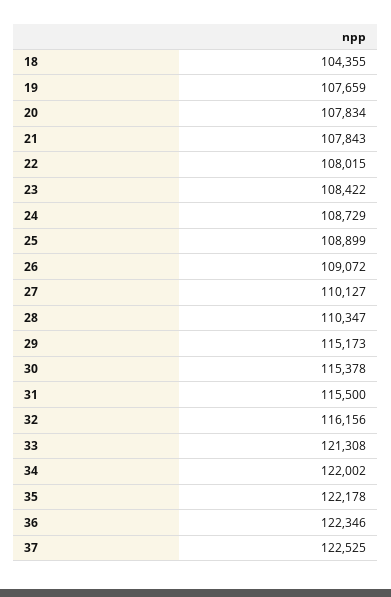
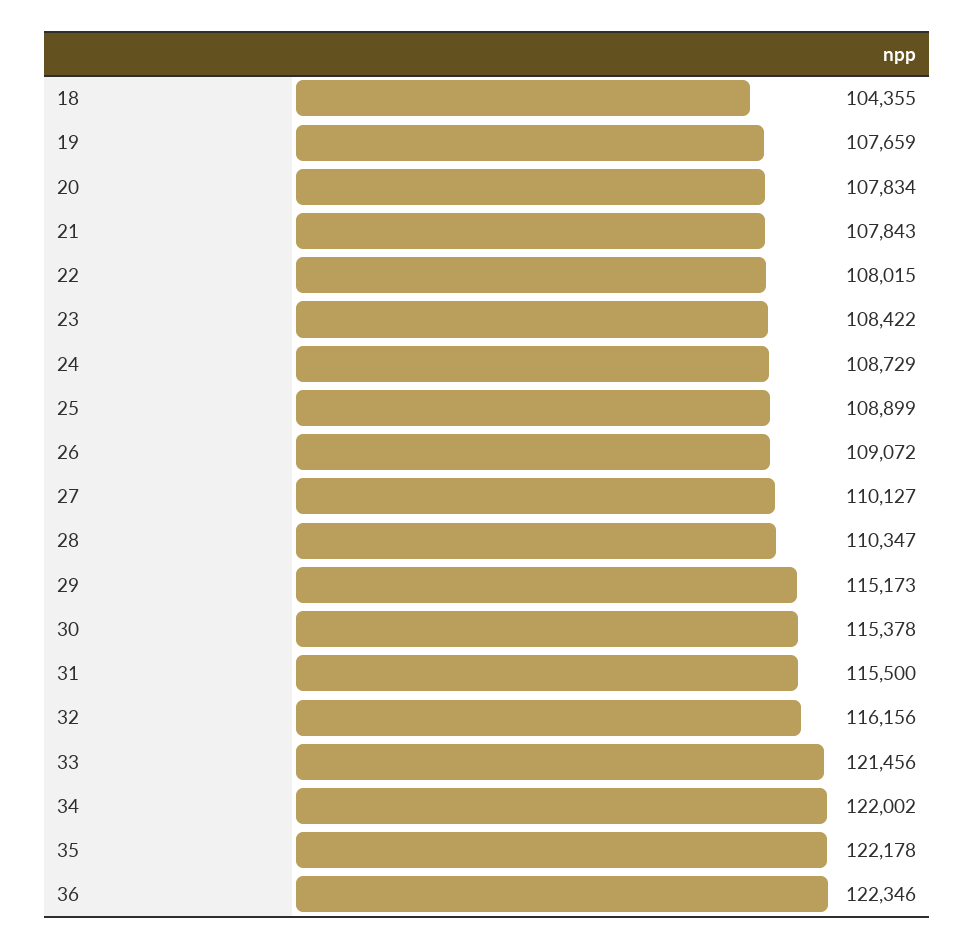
33: 121308 -> 121456
37: 122525 -> none

